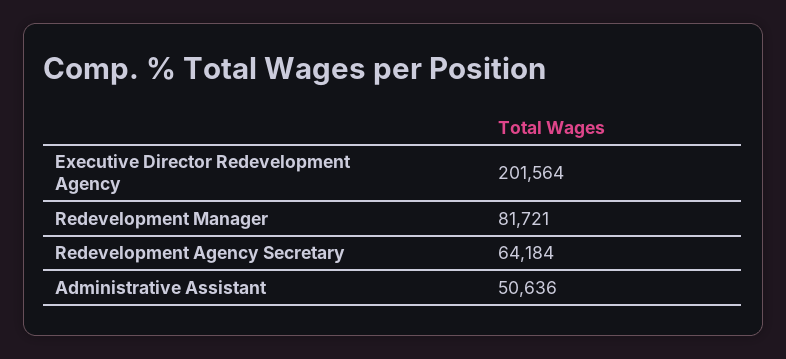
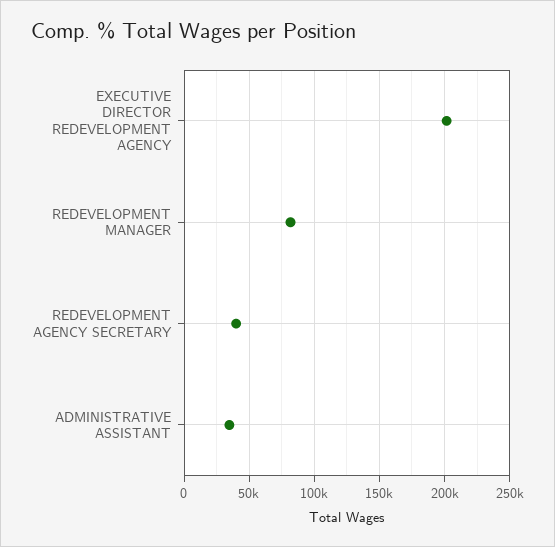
Redevelopment Agency Secretary: 64184 -> 40000
Administrative Assistant: 50636 -> 35000

